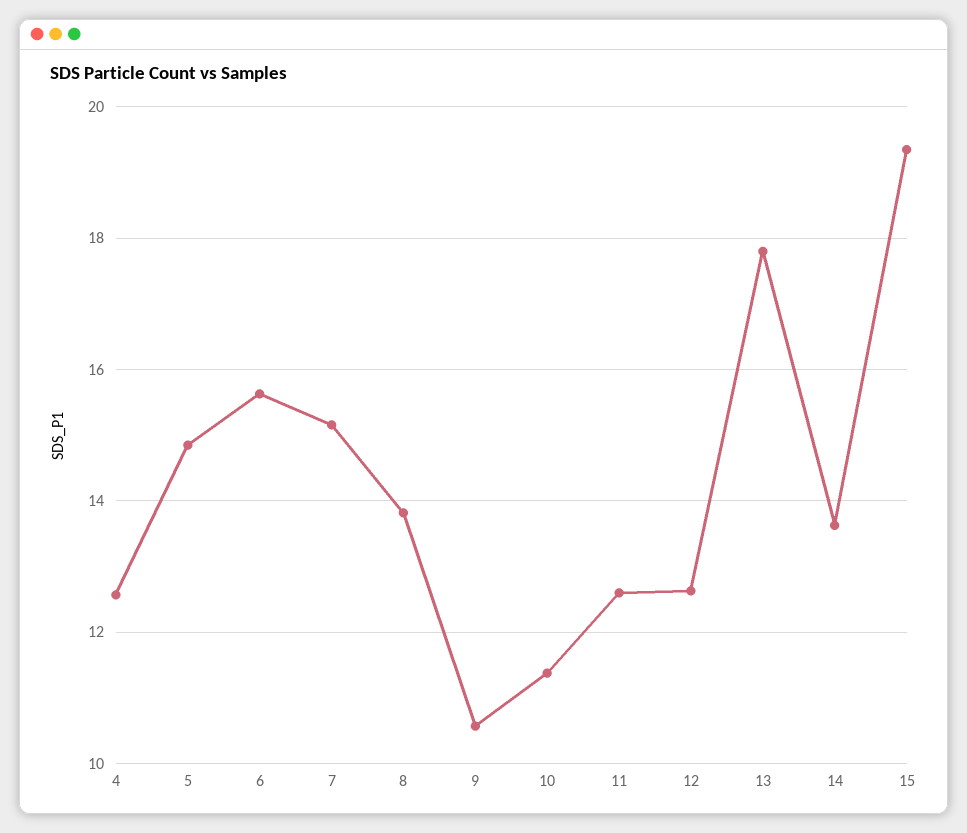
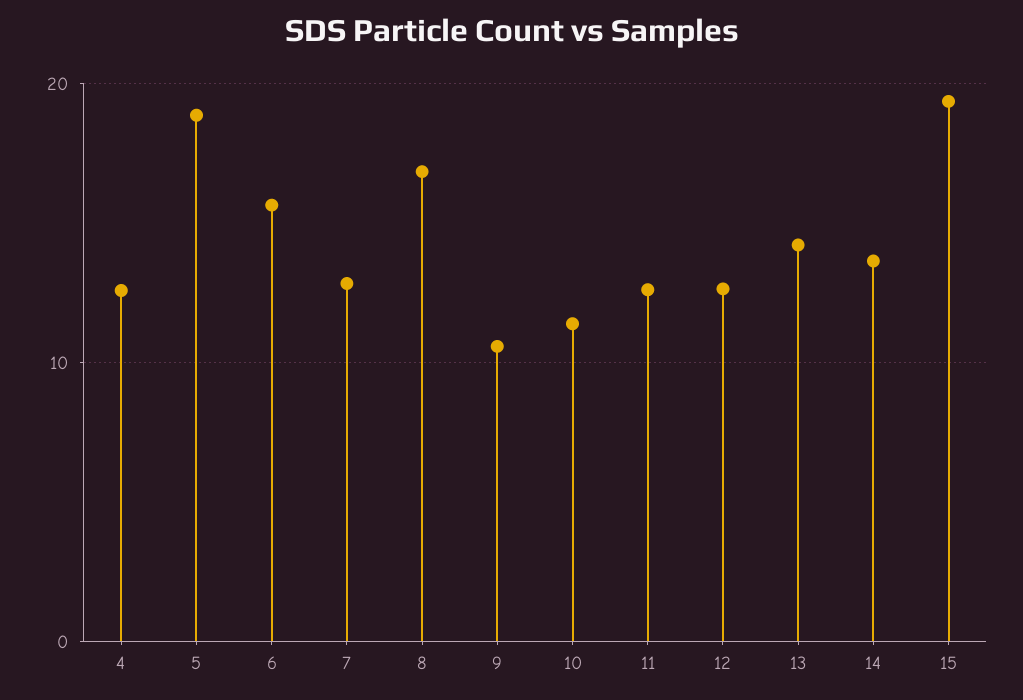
5: 14.8 -> 19
7: 15.2 -> 13
8: 13.8 -> 17
13: 17.8 -> 14

